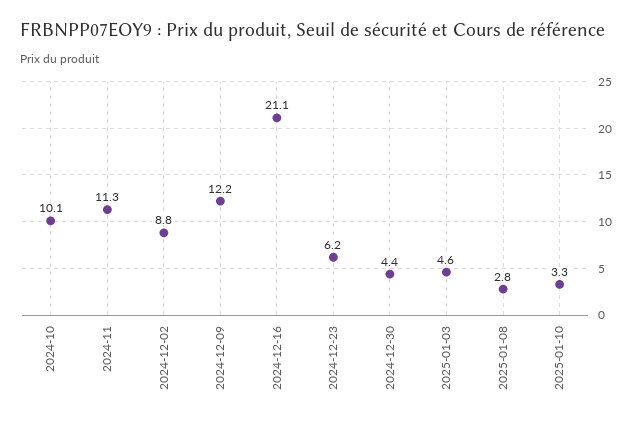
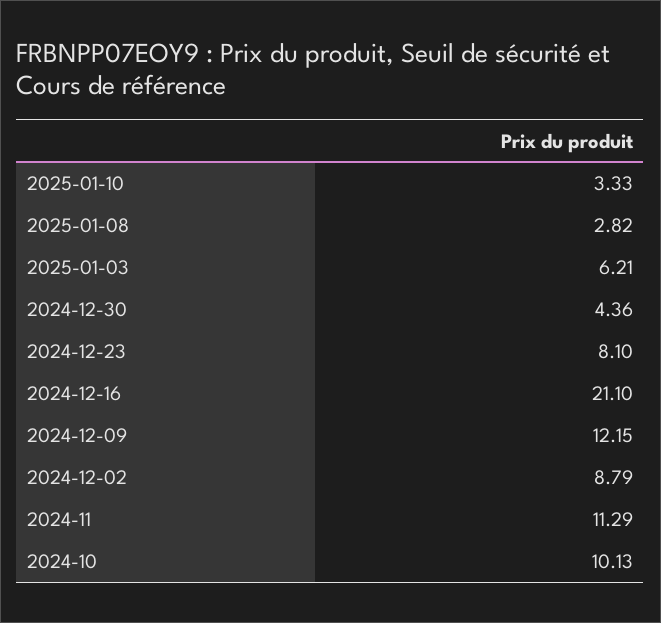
2024-12-23: 6.2 -> 8.1
2025-01-03: 4.6 -> 6.21

